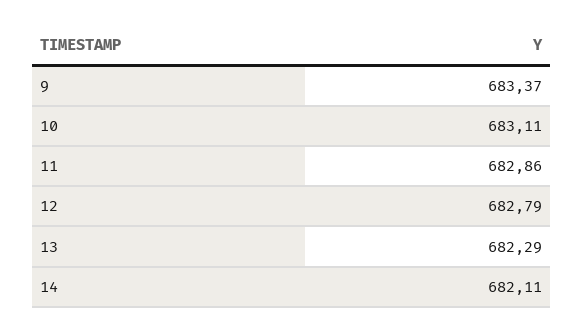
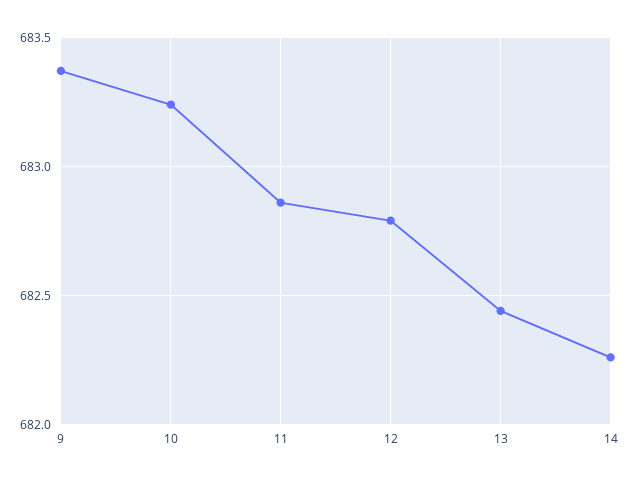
10: 683.11 -> 683.25
13: 682.29 -> 682.45
14: 682.11 -> 682.25

